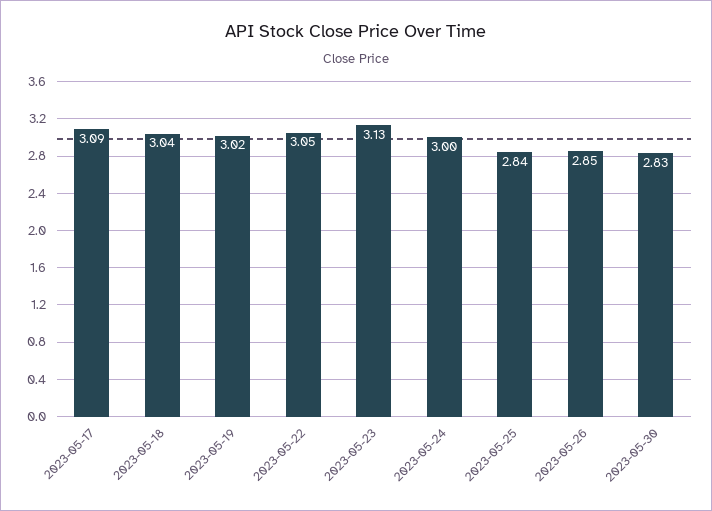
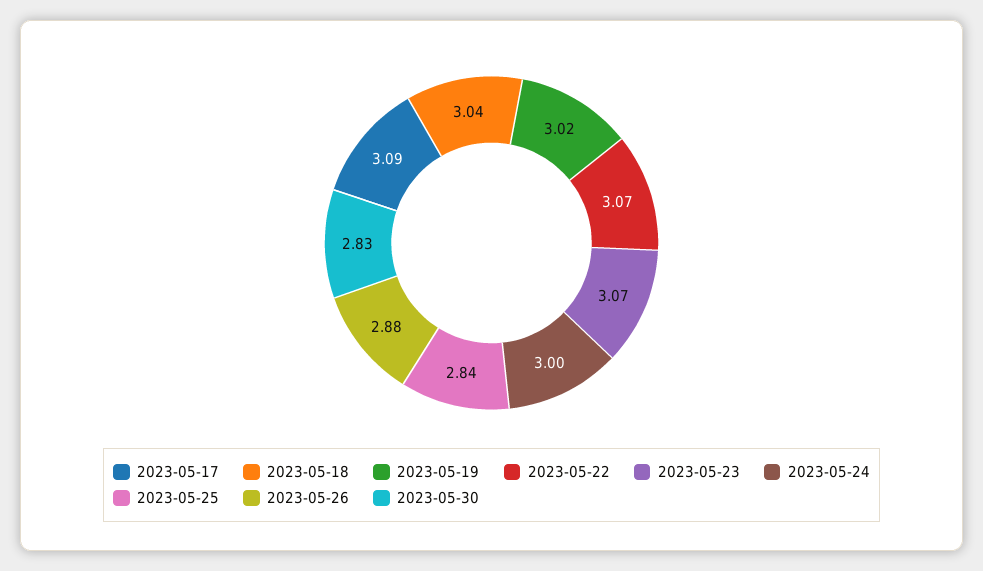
2023-05-22: 3.05 -> 3.07
2023-05-23: 3.13 -> 3.07
2023-05-26: 2.85 -> 2.88

